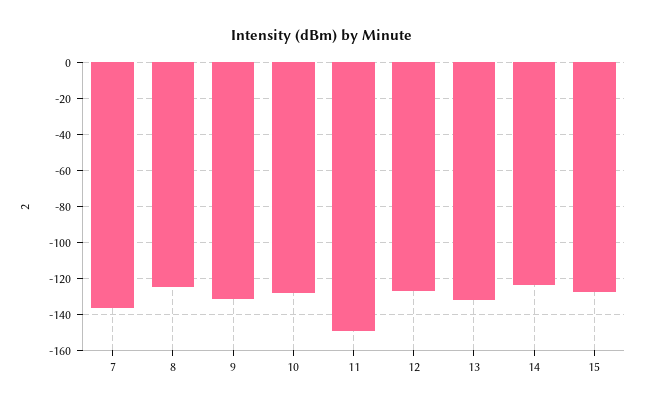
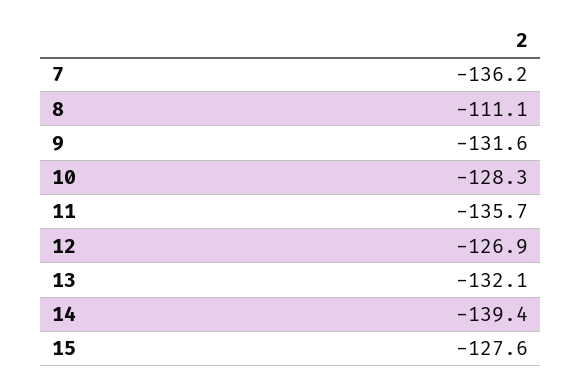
8: -125 -> -111.1
11: -150 -> -135.7
14: -125 -> -139.4

